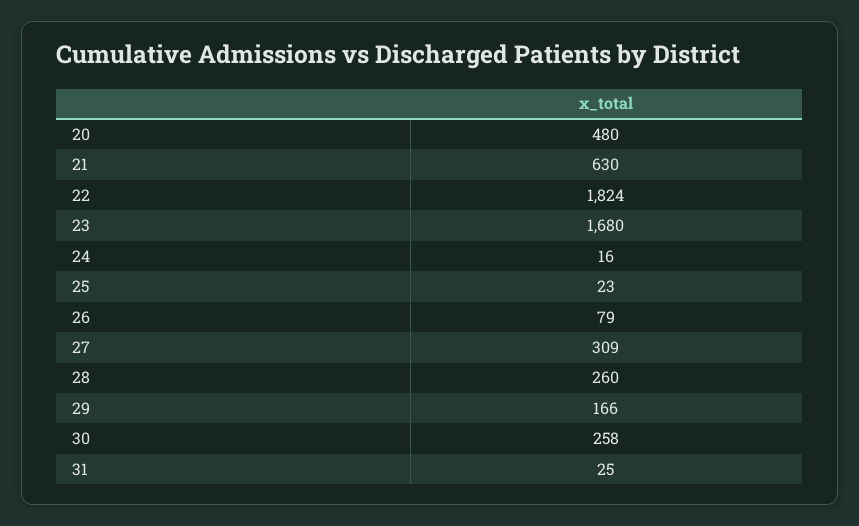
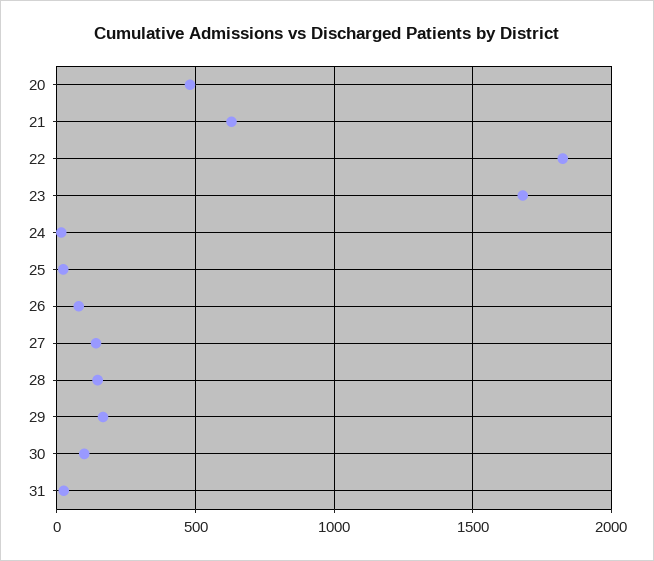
27: 309 -> 150
28: 260 -> 150
30: 258 -> 100

